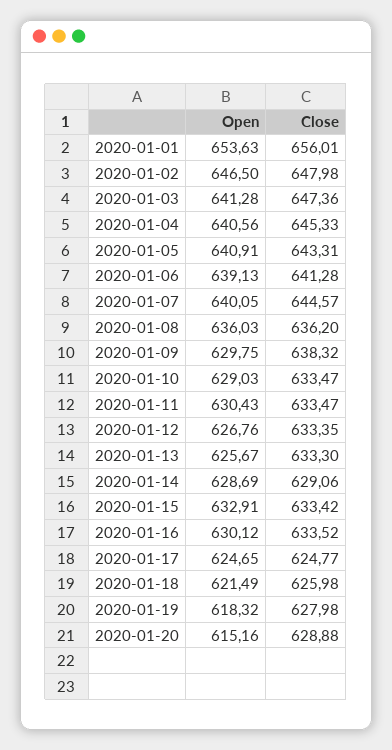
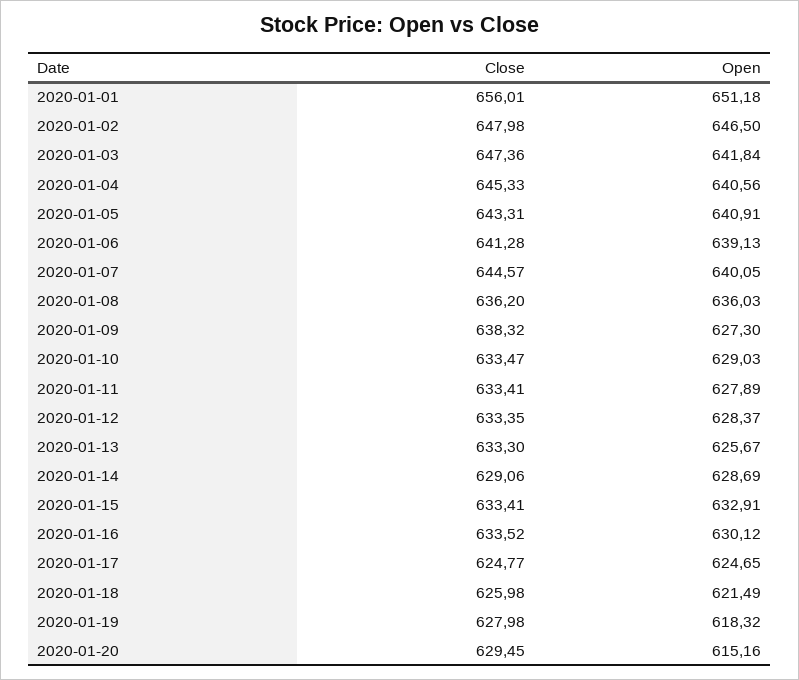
Open, 2020-01-01: 653.63 -> 651.18
Open, 2020-01-03: 641.28 -> 641.84
Open, 2020-01-09: 629.75 -> 627.3
Open, 2020-01-11: 630.43 -> 627.89
Close, 2020-01-11: 633.47 -> 633.41
Open, 2020-01-12: 626.76 -> 628.37
Close, 2020-01-15: 633.42 -> 633.41
Close, 2020-01-20: 628.88 -> 629.45

